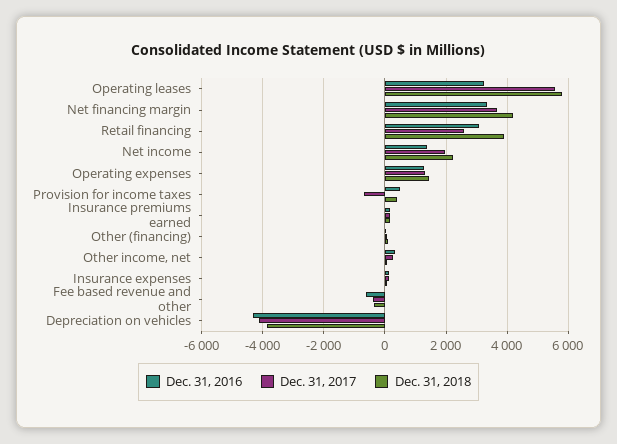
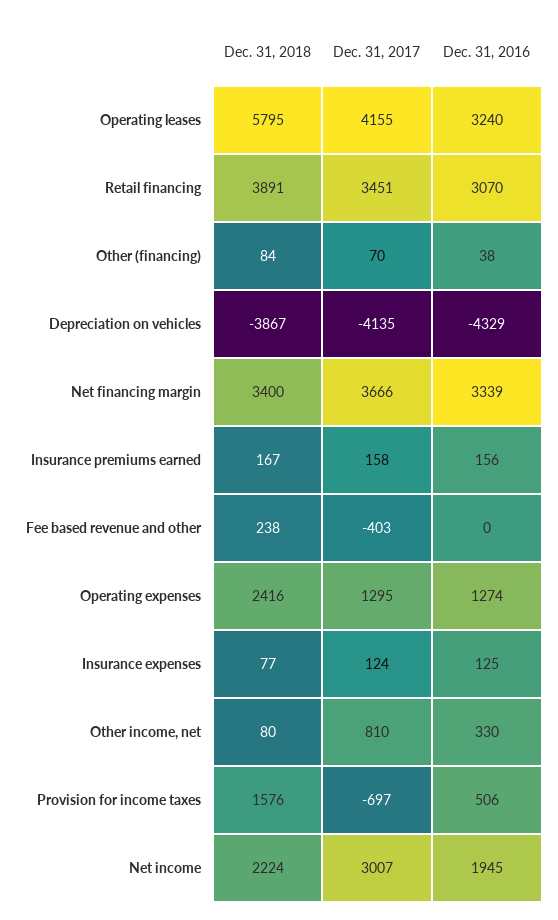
Dec. 31, 2017, Operating leases: 5600 -> 4155
Dec. 31, 2018, Net financing margin: 4200 -> 3400
Dec. 31, 2017, Retail financing: 2600 -> 3451
Dec. 31, 2016, Net income: 1400 -> 1945
Dec. 31, 2017, Net income: 2000 -> 3007
Dec. 31, 2018, Operating expenses: 1400 -> 2416
Dec. 31, 2018, Provision for income taxes: 400 -> 1576
Dec. 31, 2017, Other income, net: 200 -> 810
Dec. 31, 2016, Fee based revenue and other: -600 -> 0
Dec. 31, 2018, Fee based revenue and other: -400 -> 238

